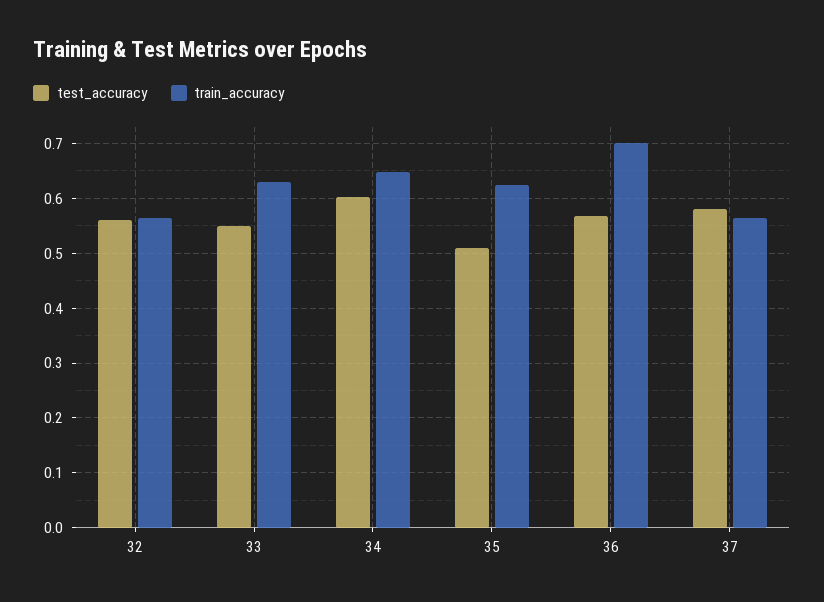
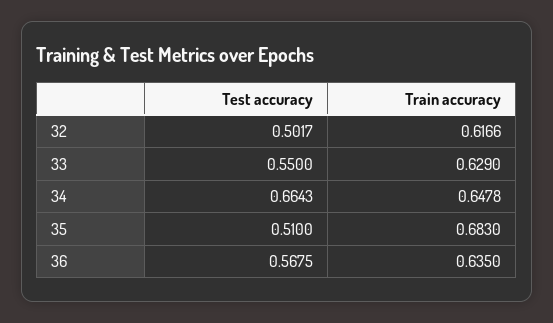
test_accuracy, 32: 0.56 -> 0.5017
train_accuracy, 32: 0.56 -> 0.6166
test_accuracy, 34: 0.6 -> 0.6643
train_accuracy, 35: 0.62 -> 0.683
train_accuracy, 36: 0.7 -> 0.635
test_accuracy, 37: 0.58 -> none
train_accuracy, 37: 0.56 -> none

